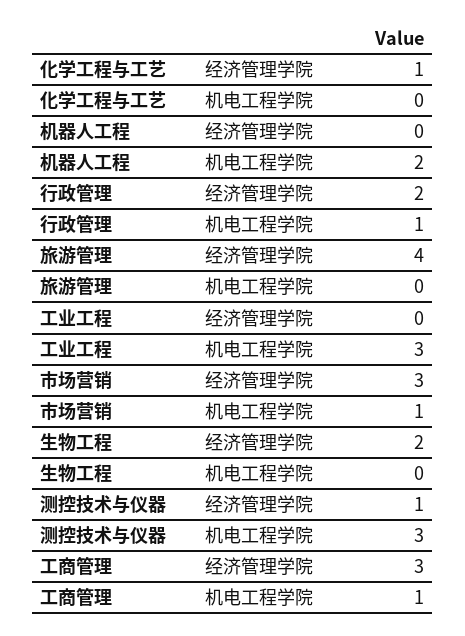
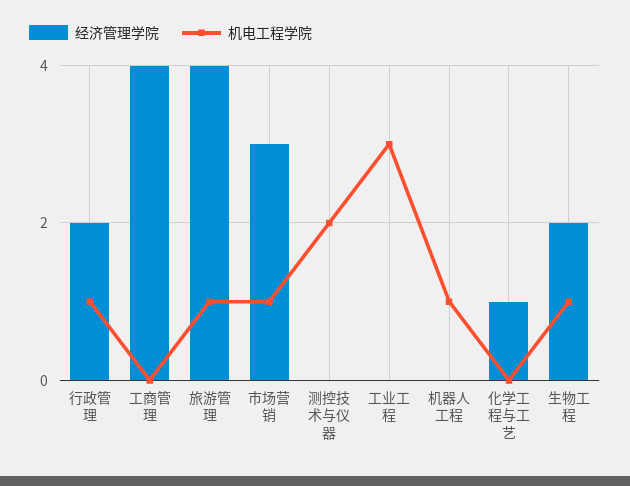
机电工程学院, 机器人工程: 2 -> 1
机电工程学院, 旅游管理: 0 -> 1
机电工程学院, 生物工程: 0 -> 1
经济管理学院, 测控技术与仪器: 1 -> 0
机电工程学院, 测控技术与仪器: 3 -> 2
经济管理学院, 工商管理: 3 -> 4
机电工程学院, 工商管理: 1 -> 0

